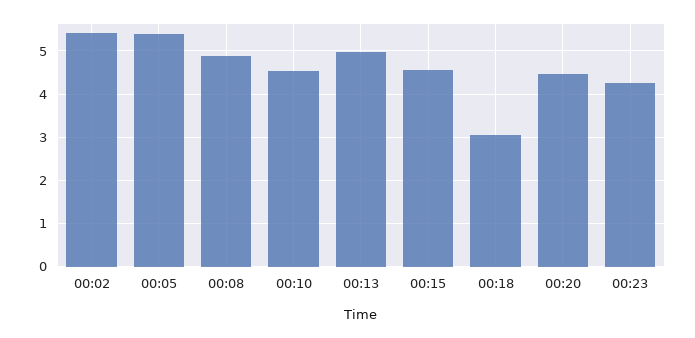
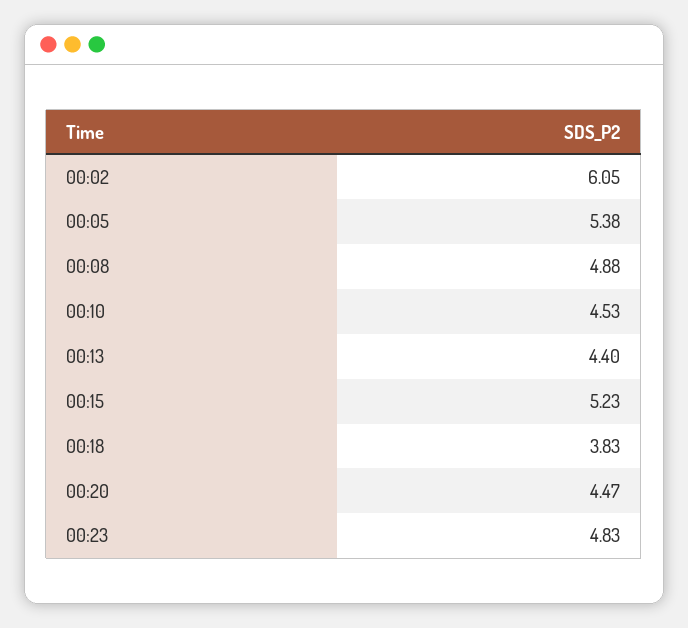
00:02: 5.4 -> 6.05
00:13: 5 -> 4.4
00:15: 4.6 -> 5.23
00:18: 3 -> 3.83
00:23: 4.2 -> 4.83

